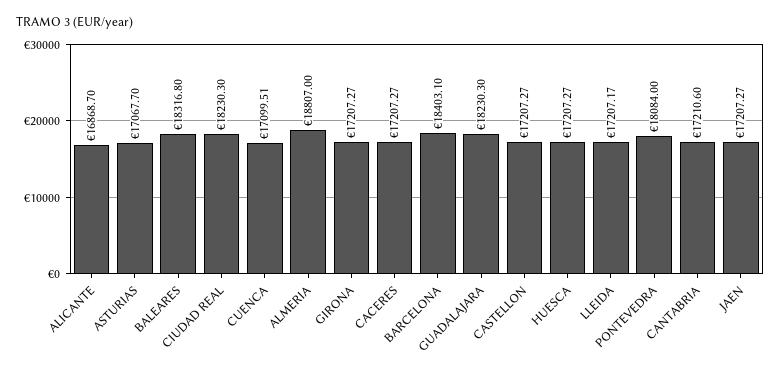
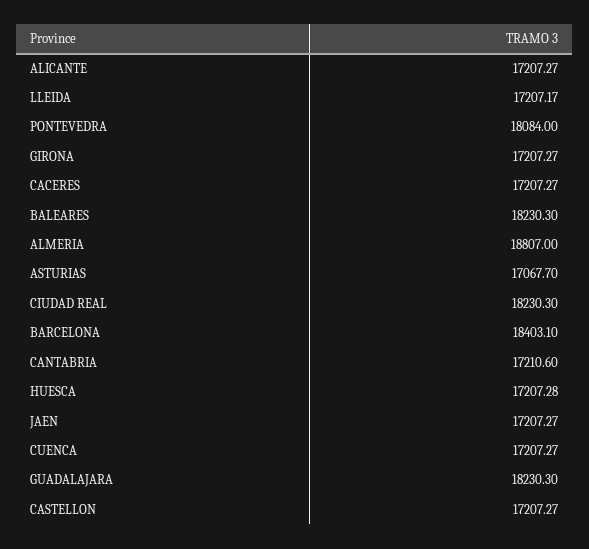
ALICANTE: 16868.7 -> 17207.27
BALEARES: 18316.8 -> 18230.3
CUENCA: 17099.51 -> 17207.27
HUESCA: 17207.27 -> 17207.28

